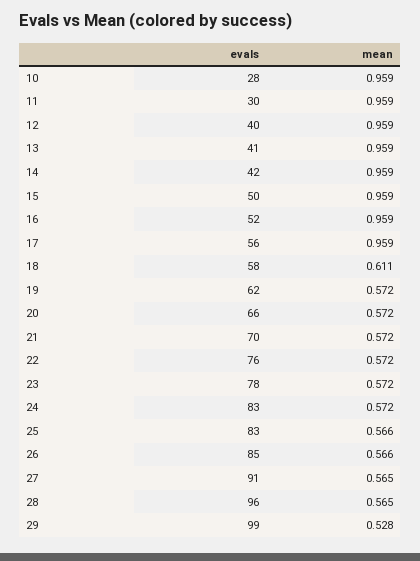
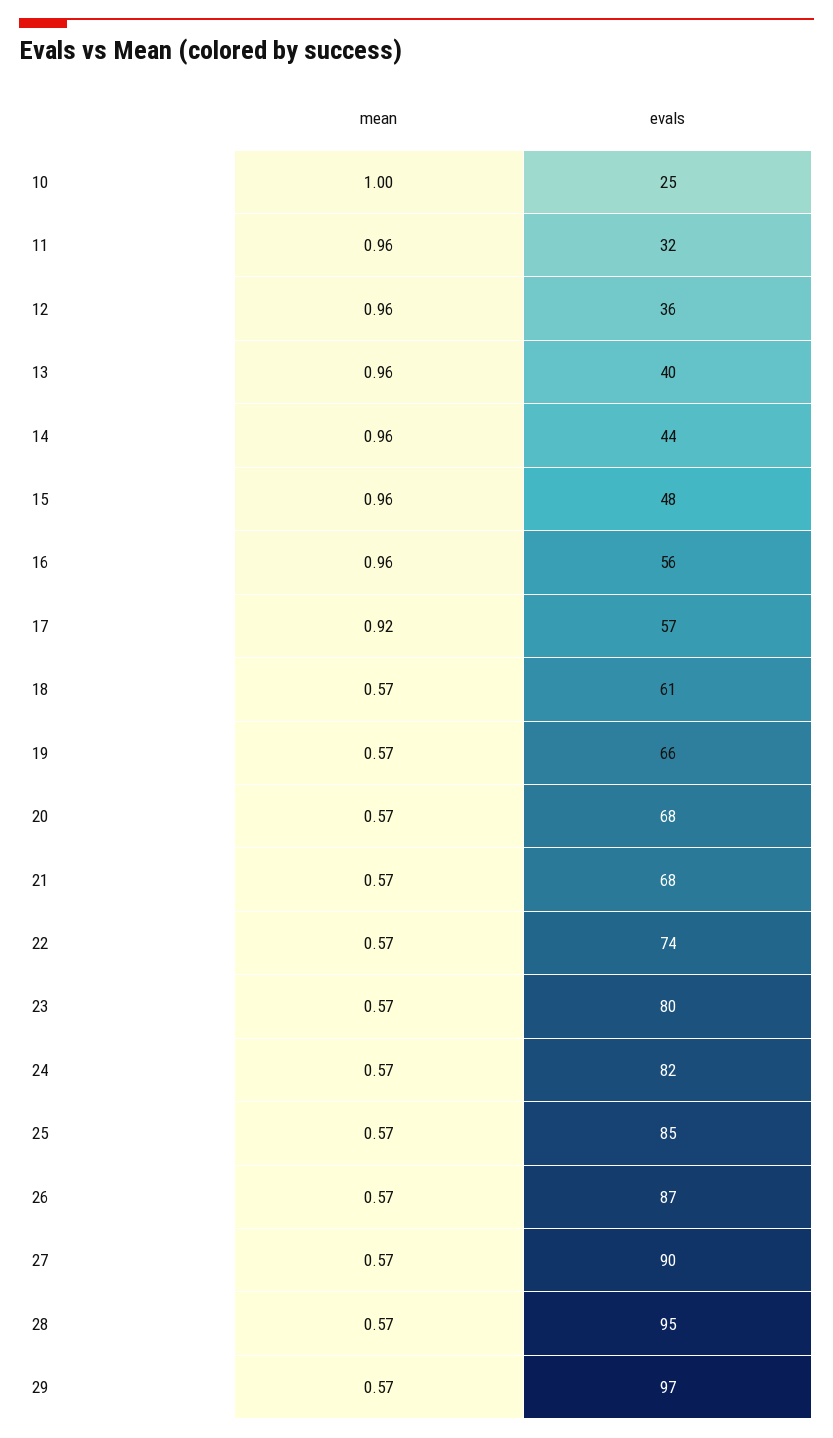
evals, 10: 28 -> 25
mean, 10: 0.959 -> 1
evals, 11: 30 -> 32
evals, 12: 40 -> 36
evals, 13: 41 -> 40
evals, 14: 42 -> 44
evals, 15: 50 -> 48
evals, 16: 52 -> 56
evals, 17: 56 -> 57
mean, 17: 0.959 -> 0.92
evals, 18: 58 -> 61
mean, 18: 0.611 -> 0.57
evals, 19: 62 -> 66
evals, 20: 66 -> 68
evals, 21: 70 -> 68
evals, 22: 76 -> 74
evals, 23: 78 -> 80
evals, 24: 83 -> 82
evals, 25: 83 -> 85
evals, 26: 85 -> 87
evals, 27: 91 -> 90
evals, 28: 96 -> 95
evals, 29: 99 -> 97
mean, 29: 0.528 -> 0.57

